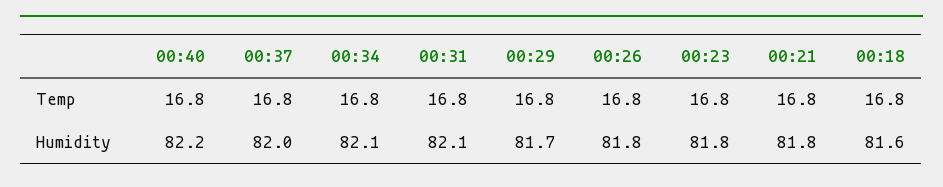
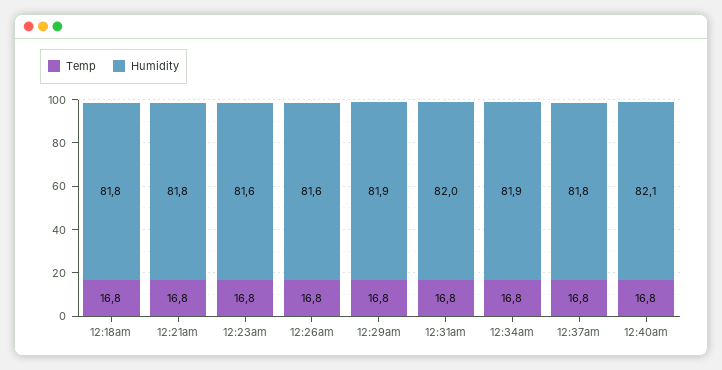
Humidity, 00:40: 82.2 -> 82.1
Humidity, 00:37: 82 -> 81.8
Humidity, 00:34: 82.1 -> 81.9
Humidity, 00:31: 82.1 -> 82
Humidity, 00:29: 81.7 -> 81.9
Humidity, 00:26: 81.8 -> 81.6
Humidity, 00:23: 81.8 -> 81.6
Humidity, 00:18: 81.6 -> 81.8

